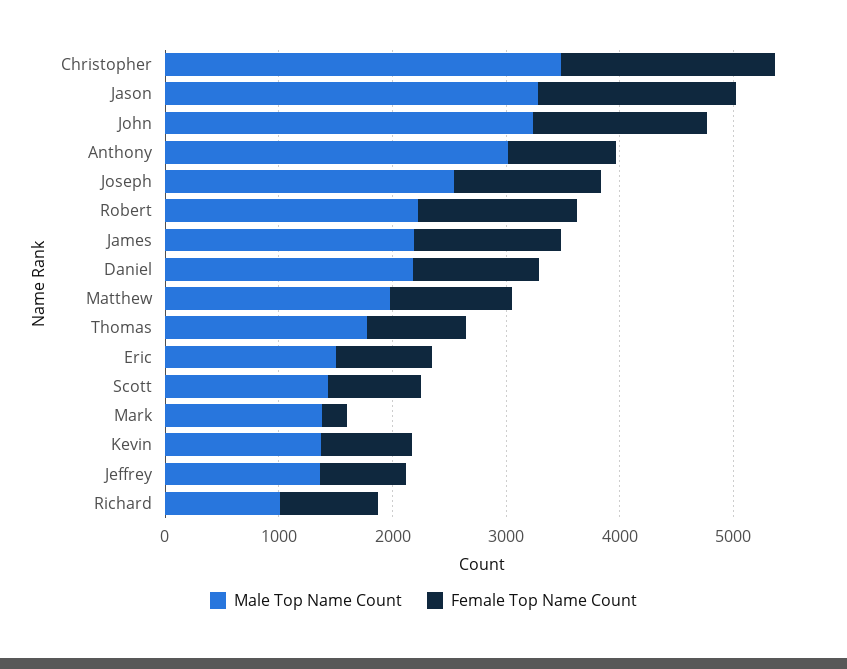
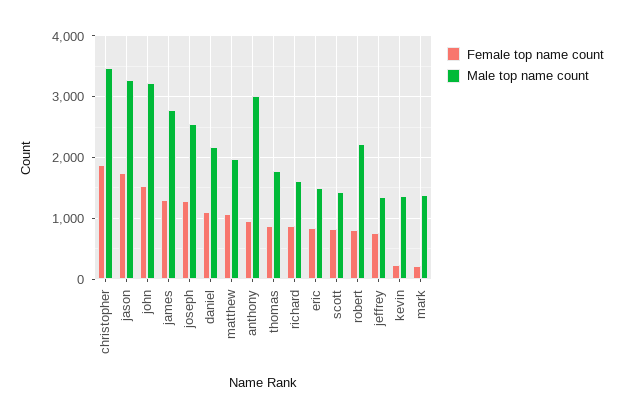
Female Top Name Count, Robert: 1400 -> 800
Male Top Name Count, James: 2200 -> 2800
Female Top Name Count, Kevin: 800 -> 200
Male Top Name Count, Richard: 1000 -> 1600

